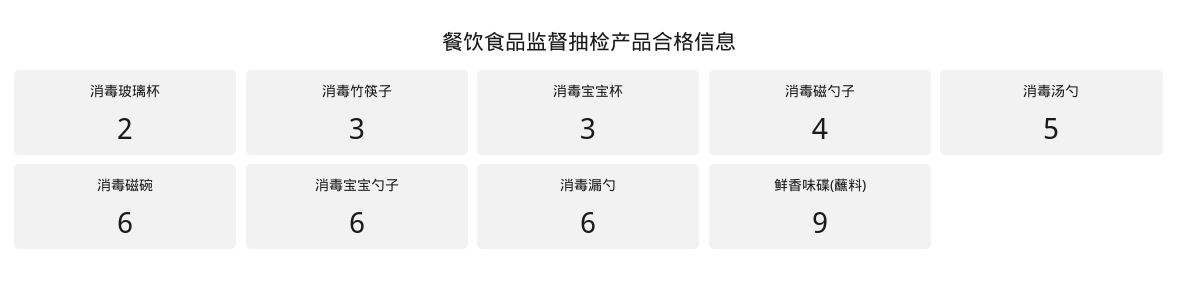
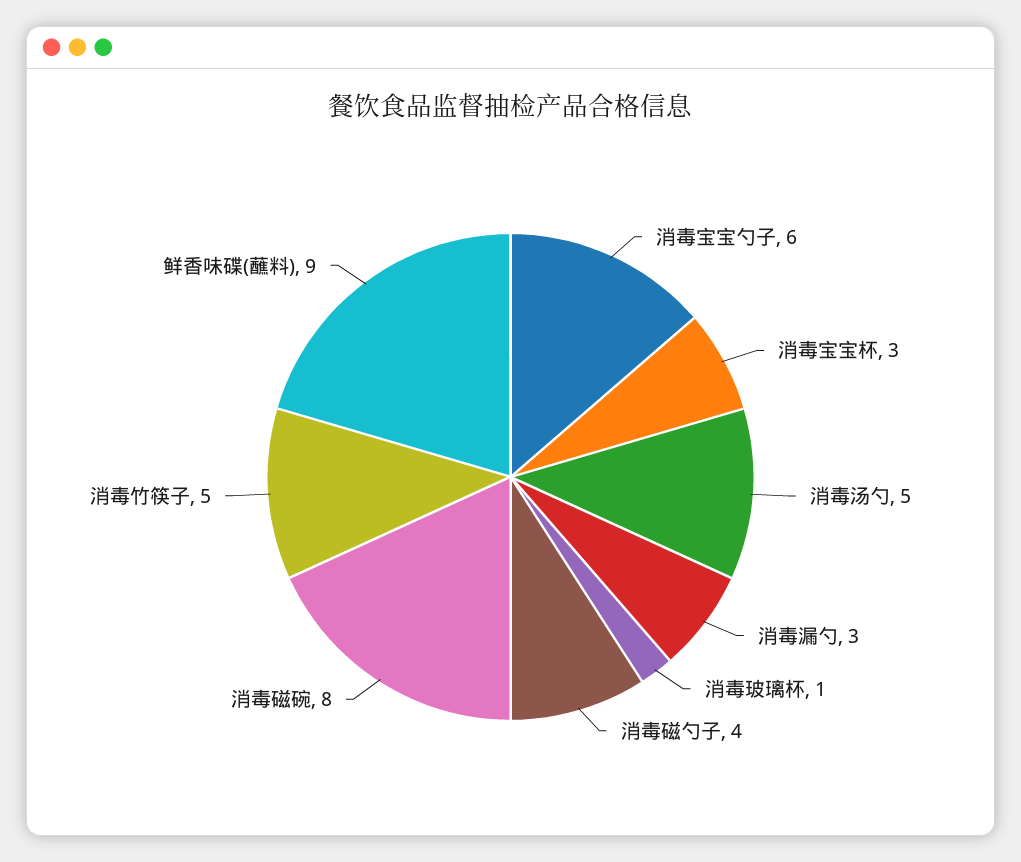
消毒玻璃杯: 2 -> 1
消毒竹筷子: 3 -> 5
消毒磁碗: 6 -> 8
消毒漏勺: 6 -> 3

